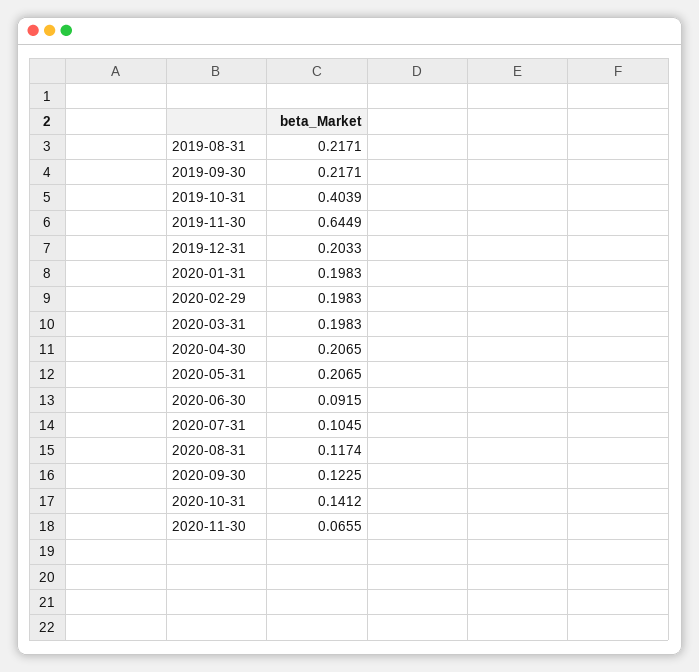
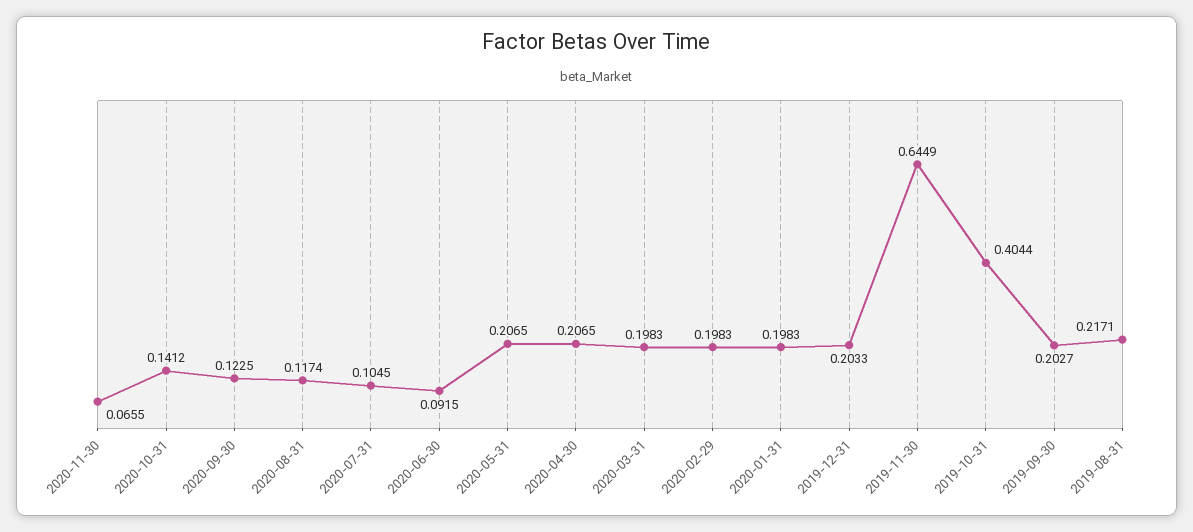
2019-09-30: 0.2171 -> 0.2027
2019-10-31: 0.4039 -> 0.4044

